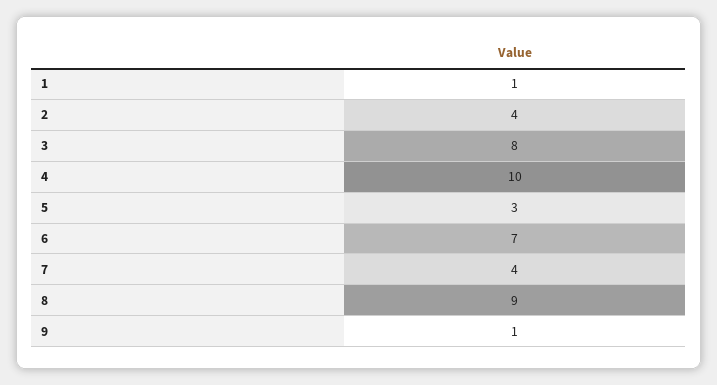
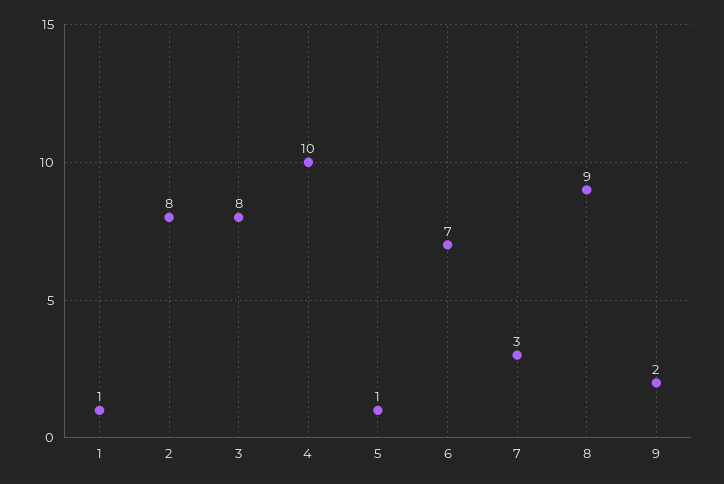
2: 4 -> 8
5: 3 -> 1
7: 4 -> 3
9: 1 -> 2

